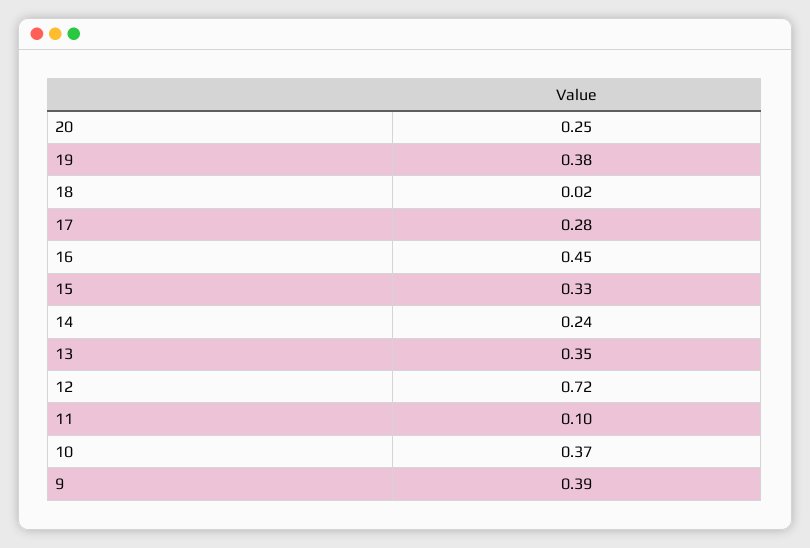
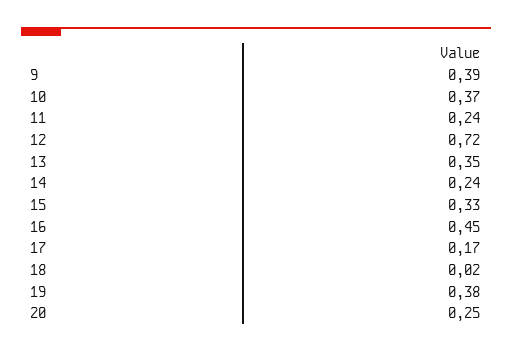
17: 0.28 -> 0.17
11: 0.1 -> 0.24

